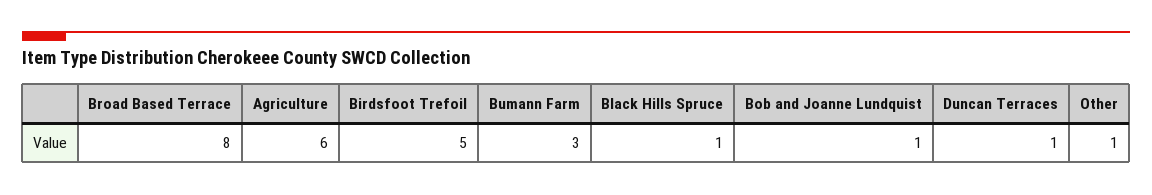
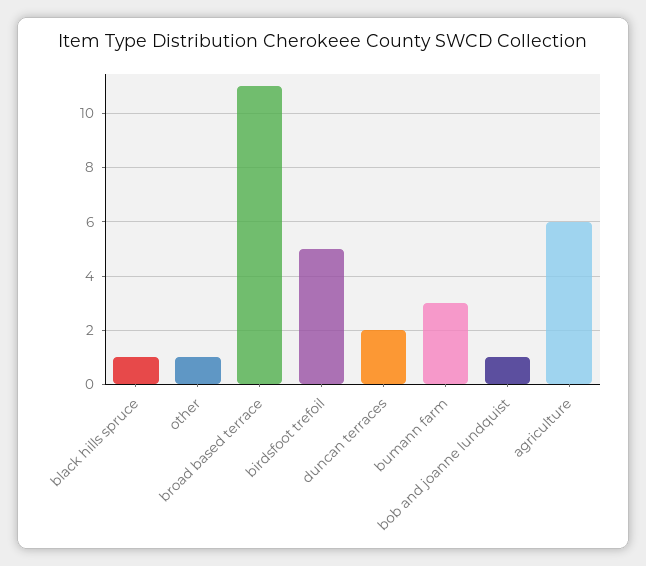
Broad Based Terrace: 8 -> 11
Duncan Terraces: 1 -> 2

